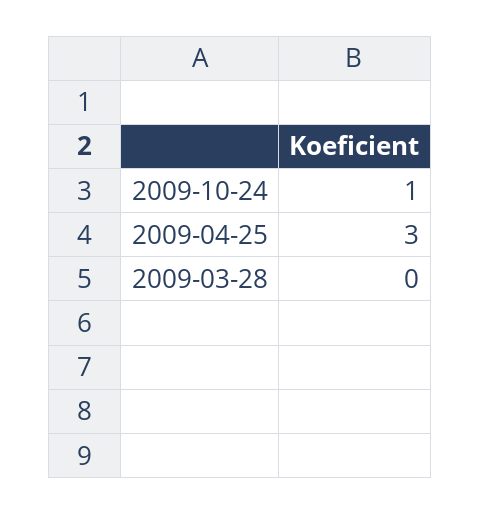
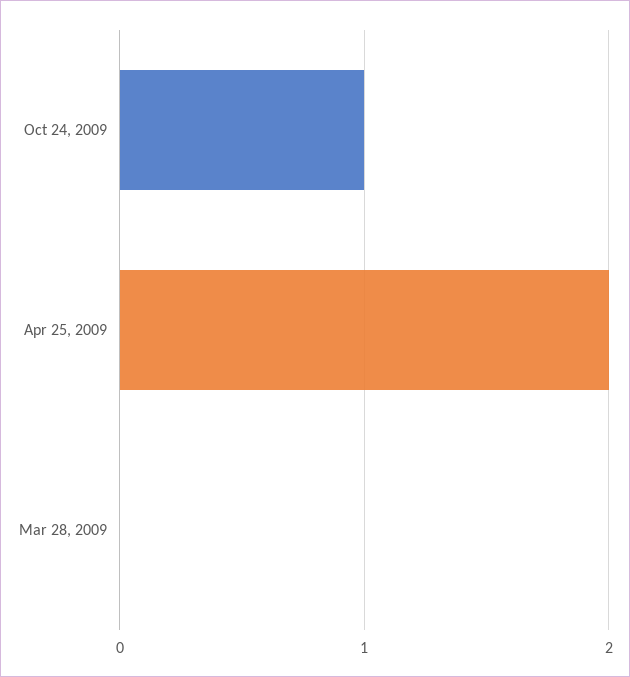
2009-04-25: 3 -> 2

